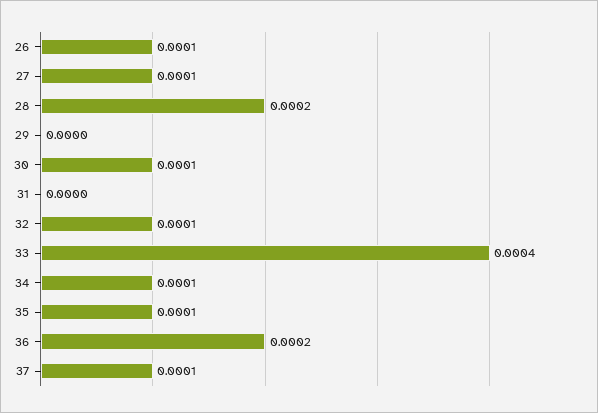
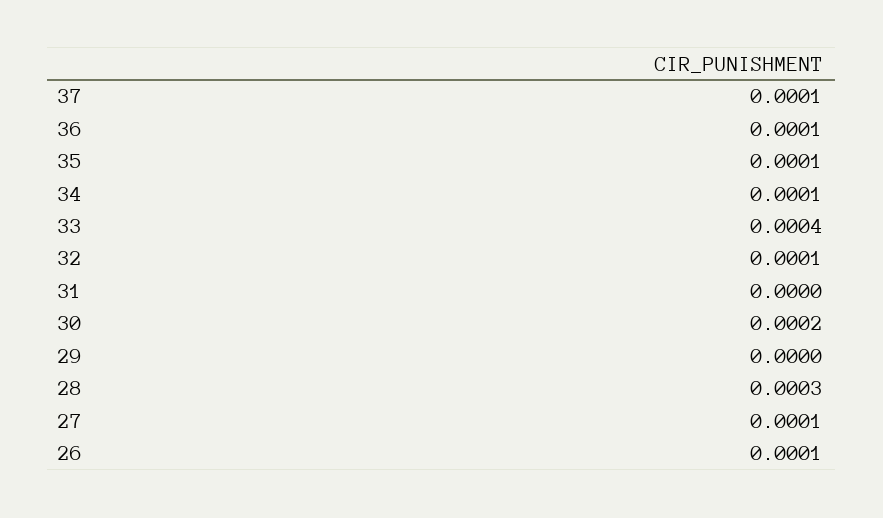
28: 0.0002 -> 0.0003
30: 0.0001 -> 0.0002
36: 0.0002 -> 0.0001

